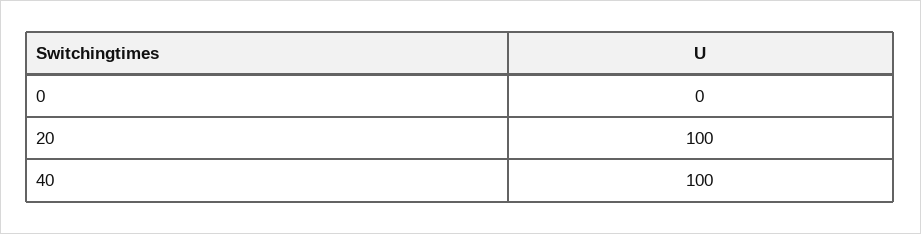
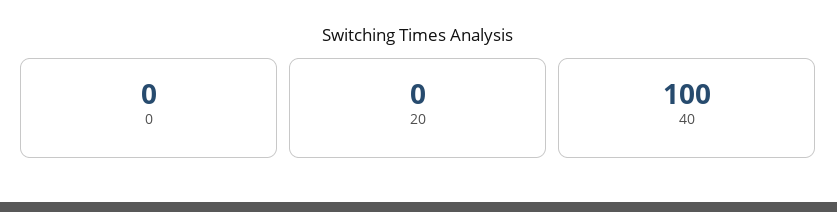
20: 100 -> 0

